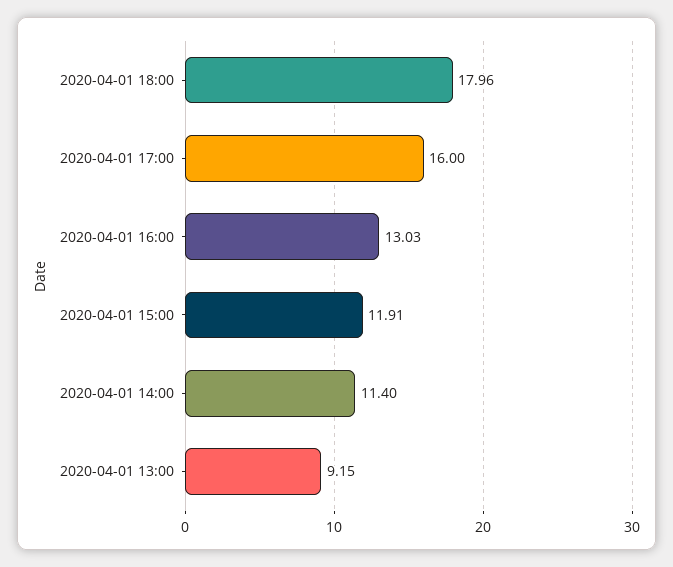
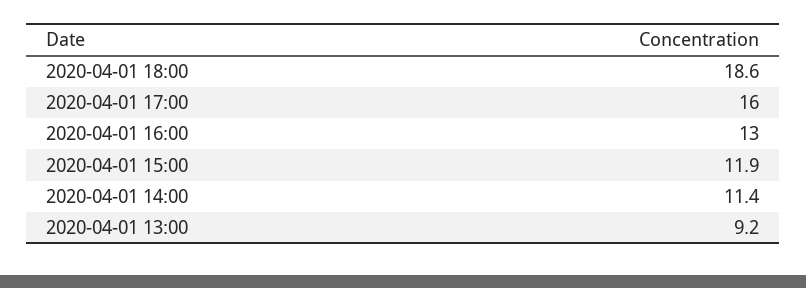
2020-04-01 18:00: 17.96 -> 18.6

